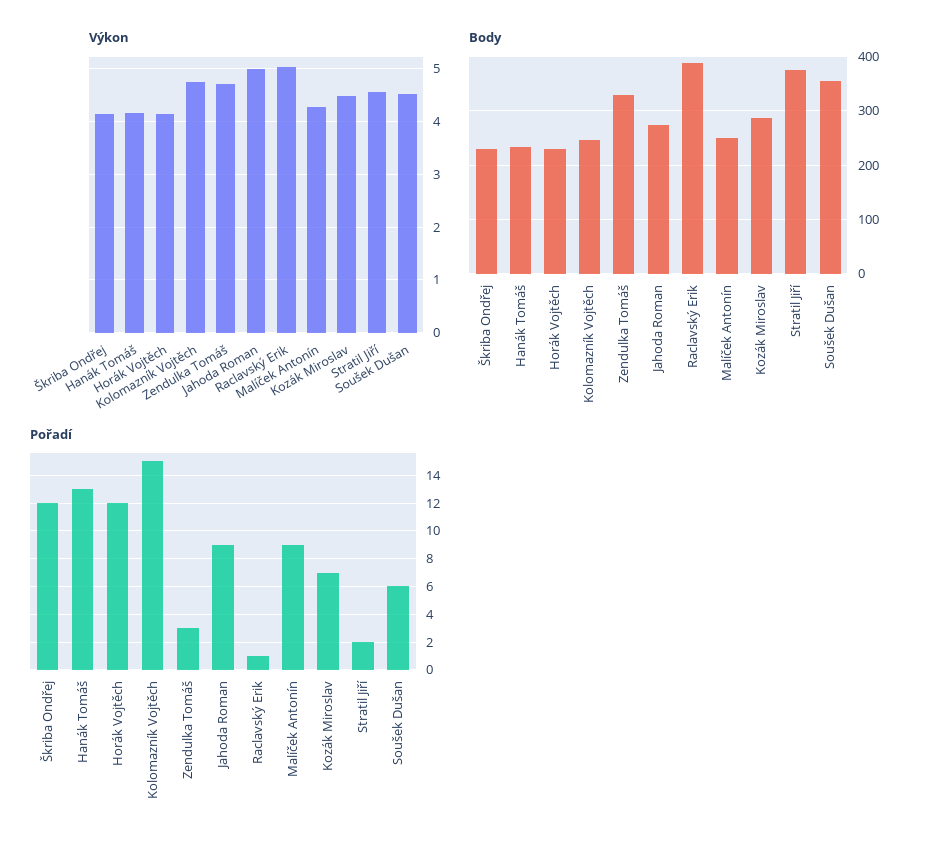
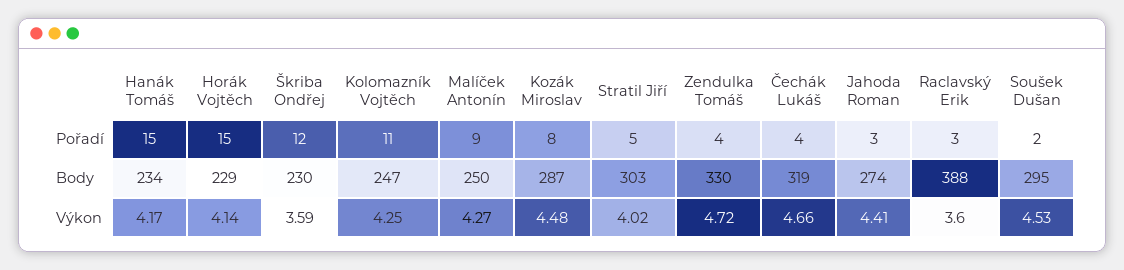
Výkon, Škriba Ondřej: 4.2 -> 3.59
Výkon, Kolomazník Vojtěch: 4.8 -> 4.25
Výkon, Jahoda Roman: 5 -> 4.41
Výkon, Raclavský Erik: 5 -> 3.6
Výkon, Stratil Jiří: 4.6 -> 4.02
Body, Stratil Jiří: 380 -> 303
Body, Soušek Dušan: 360 -> 295
Pořadí, Hanák Tomáš: 13 -> 15
Pořadí, Horák Vojtěch: 12 -> 15
Pořadí, Kolomazník Vojtěch: 15 -> 11
Pořadí, Zendulka Tomáš: 3 -> 4
Pořadí, Jahoda Roman: 9 -> 3
Pořadí, Raclavský Erik: 1 -> 3
Pořadí, Kozák Miroslav: 7 -> 8
Pořadí, Stratil Jiří: 2 -> 5
Pořadí, Soušek Dušan: 6 -> 2
Pořadí, Čechák Lukáš: none -> 4
Body, Čechák Lukáš: none -> 319
Výkon, Čechák Lukáš: none -> 4.66

